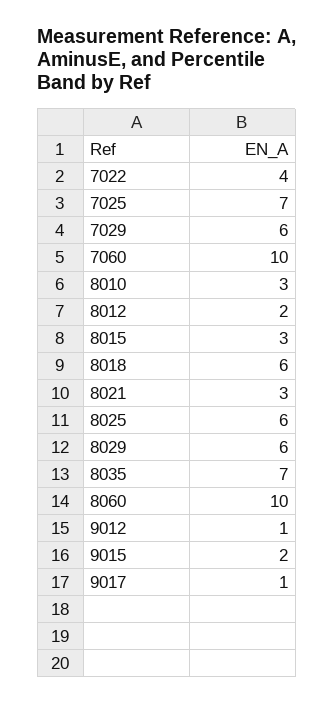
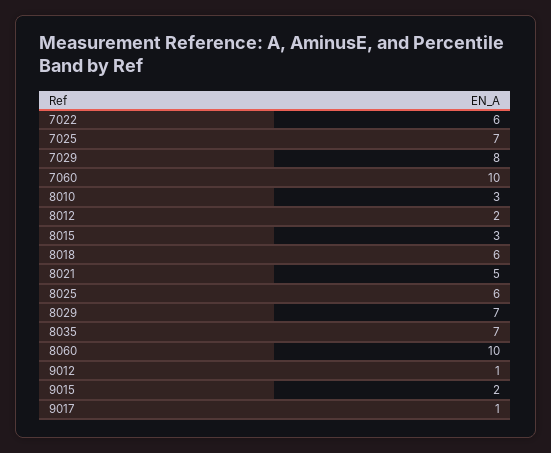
7022: 4 -> 6
7029: 6 -> 8
8021: 3 -> 5
8029: 6 -> 7

